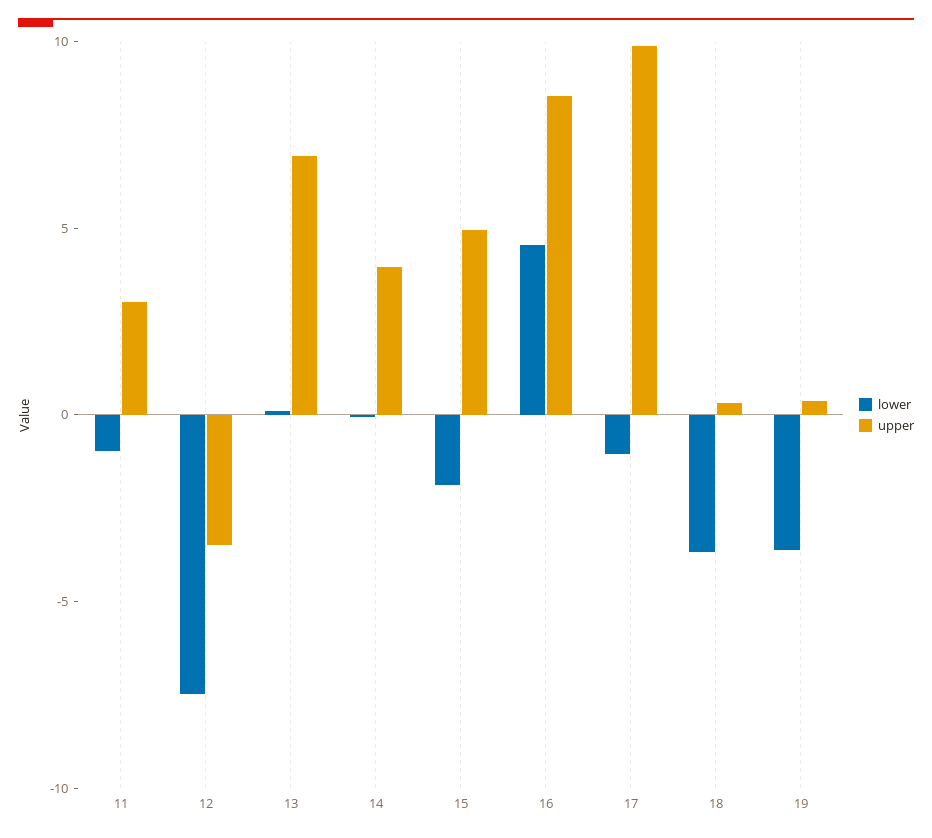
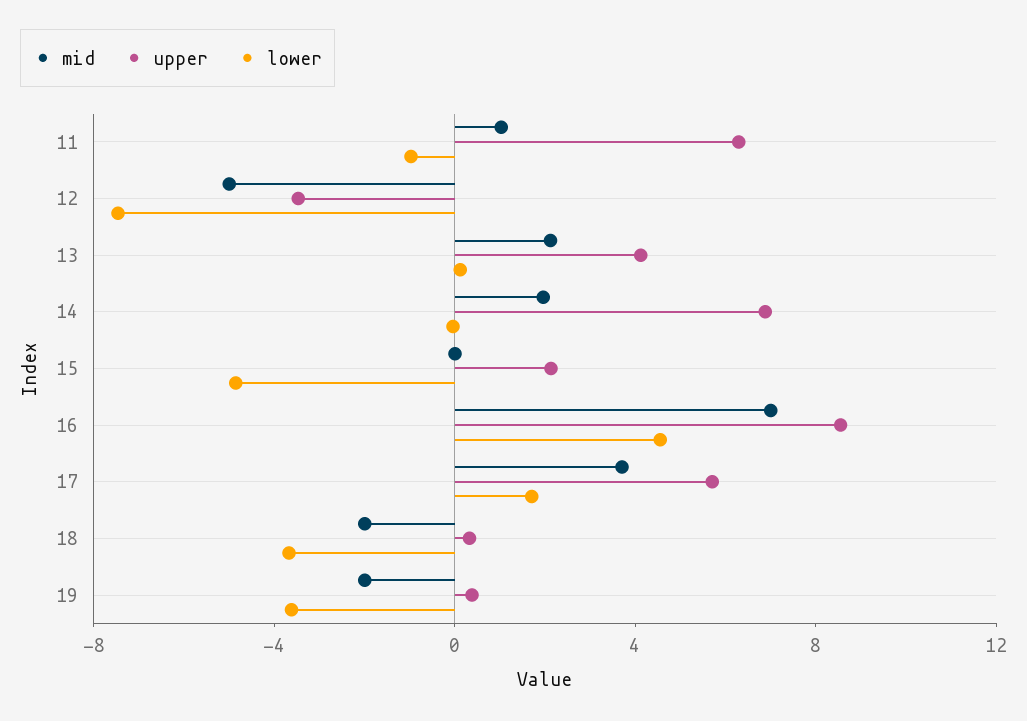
upper, 11: 3 -> 6
upper, 13: 7 -> 4
upper, 14: 4 -> 7
lower, 15: -2 -> -5
upper, 15: 5 -> 2
lower, 17: -1 -> 2
upper, 17: 10 -> 6
mid, 11: none -> 1
mid, 12: none -> -5
mid, 13: none -> 2
mid, 14: none -> 2
mid, 15: none -> 0
mid, 16: none -> 7
mid, 17: none -> 4
mid, 18: none -> -2
mid, 19: none -> -2

